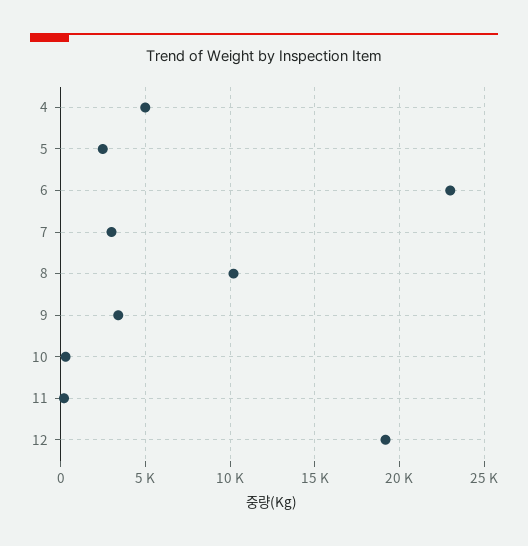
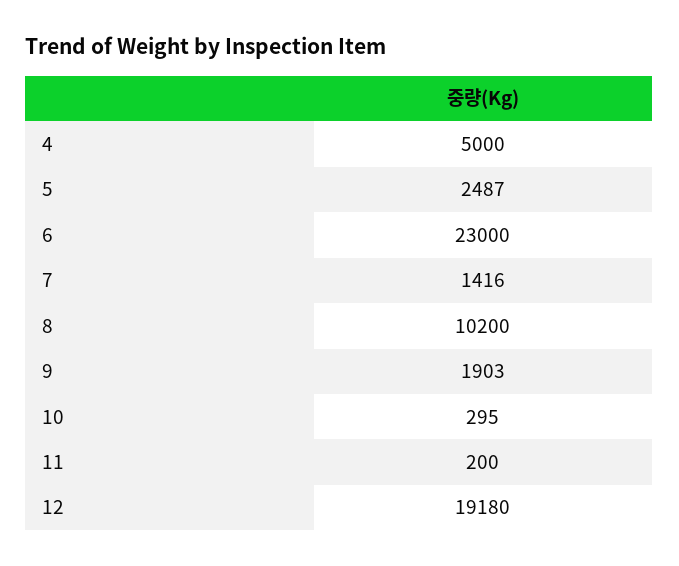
7: 3000 -> 1416
9: 3500 -> 1903

